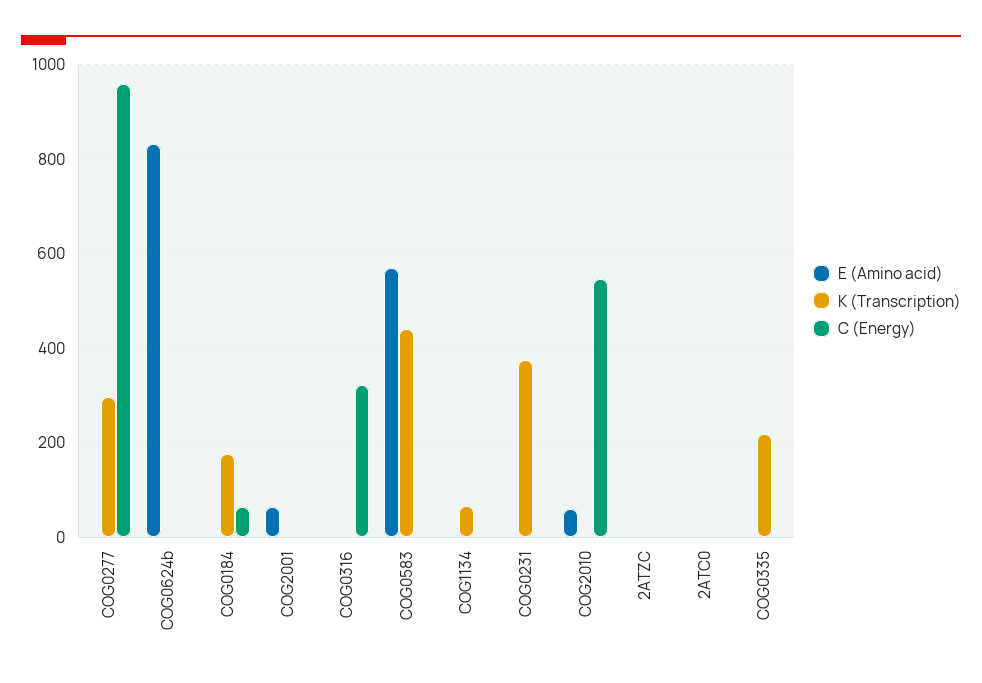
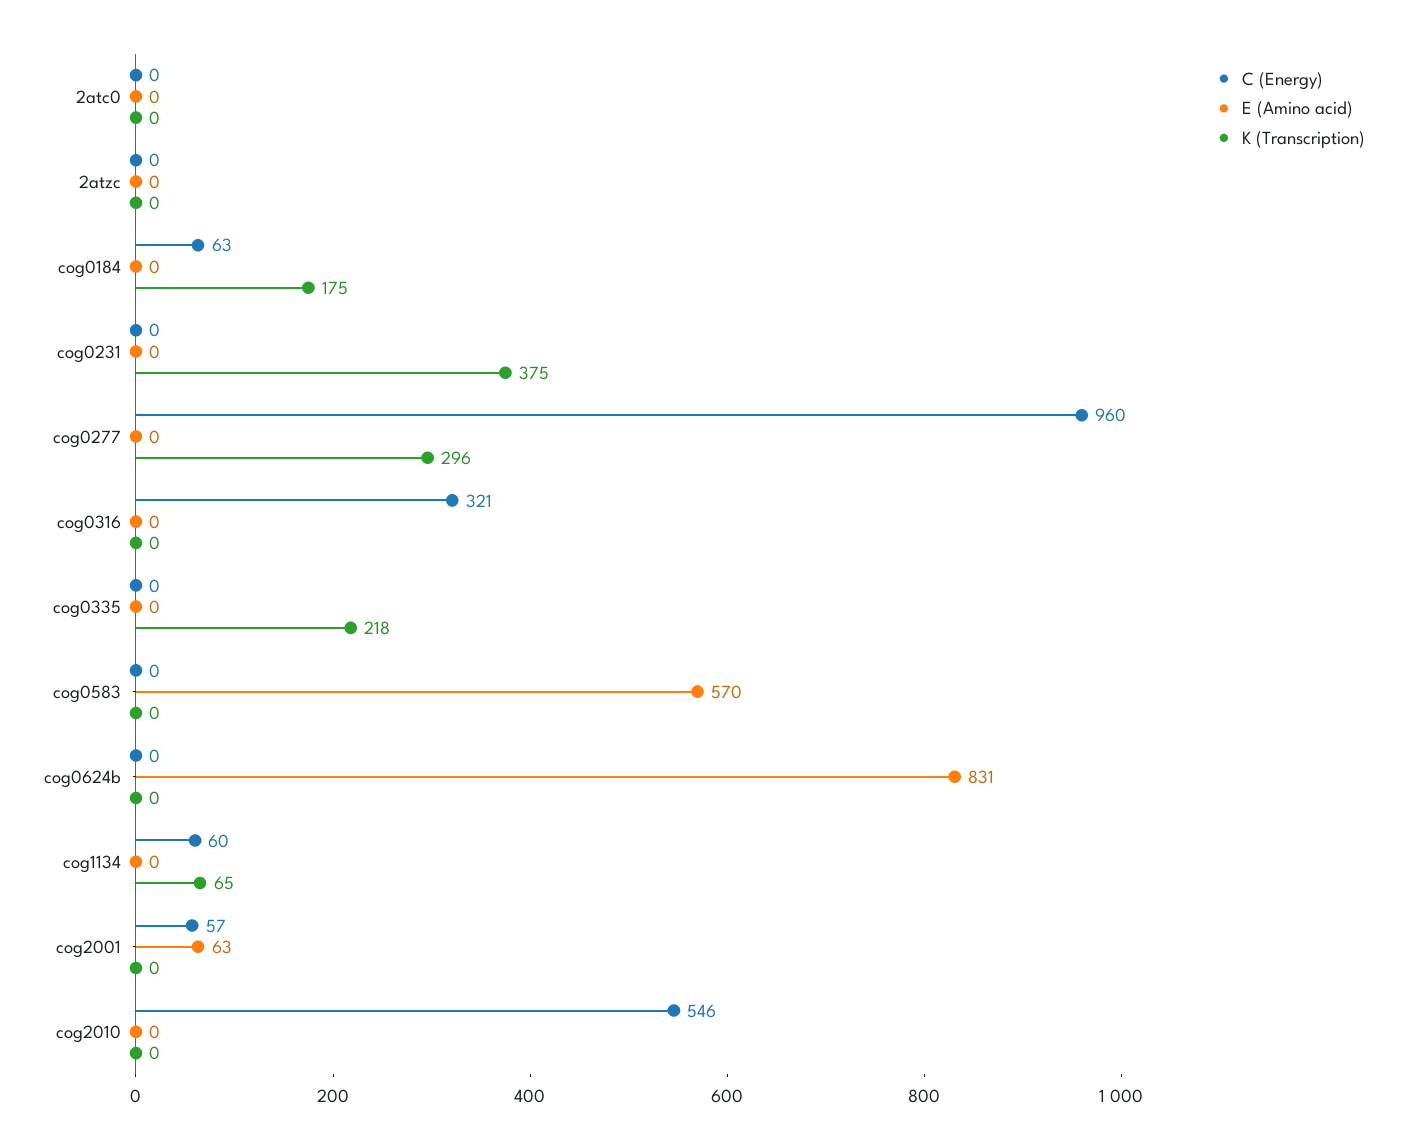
C (Energy), COG2001: 0 -> 57
K (Transcription), COG0583: 440 -> 0
C (Energy), COG1134: 0 -> 60
E (Amino acid), COG2010: 60 -> 0

